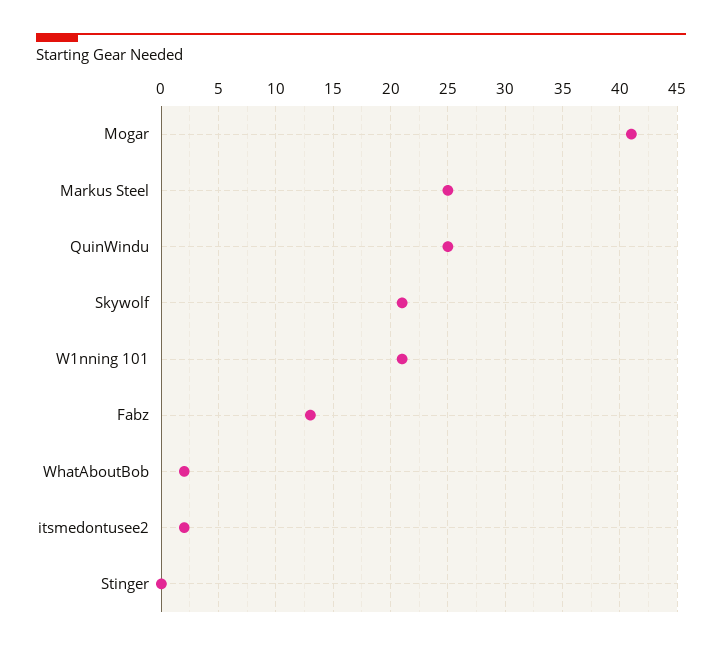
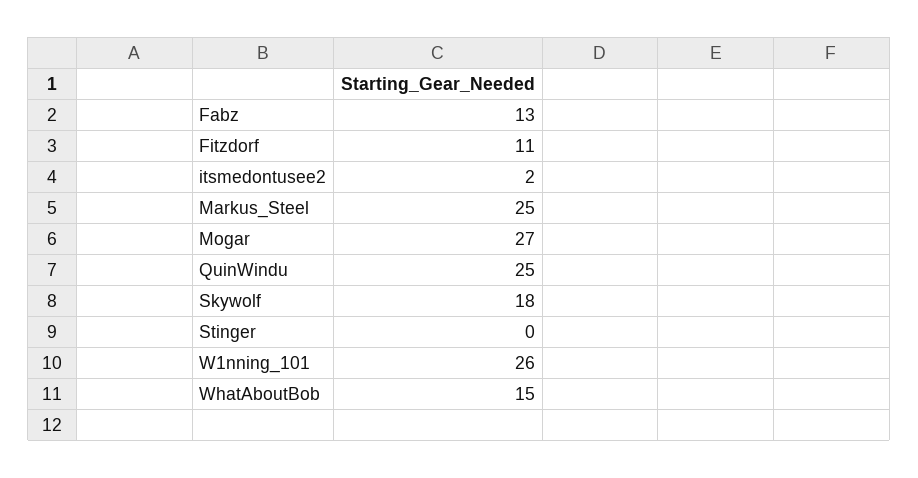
Mogar: 41 -> 27
Skywolf: 21 -> 18
W1nning 101: 21 -> 26
WhatAboutBob: 2 -> 15
Fitzdorf: none -> 11

